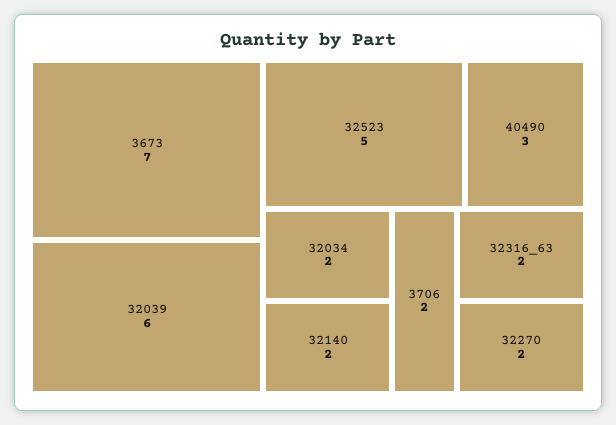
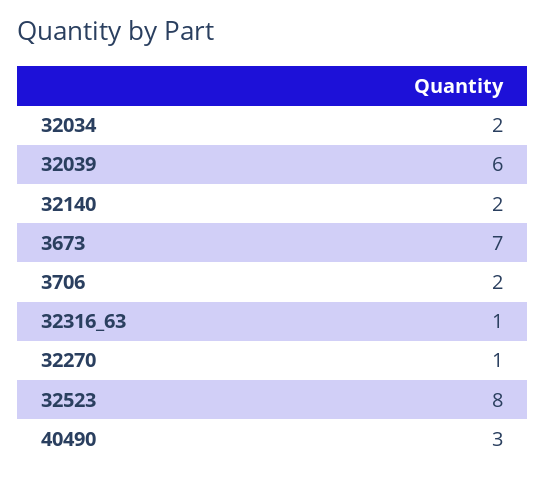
32523: 5 -> 8
32316_63: 2 -> 1
32270: 2 -> 1

